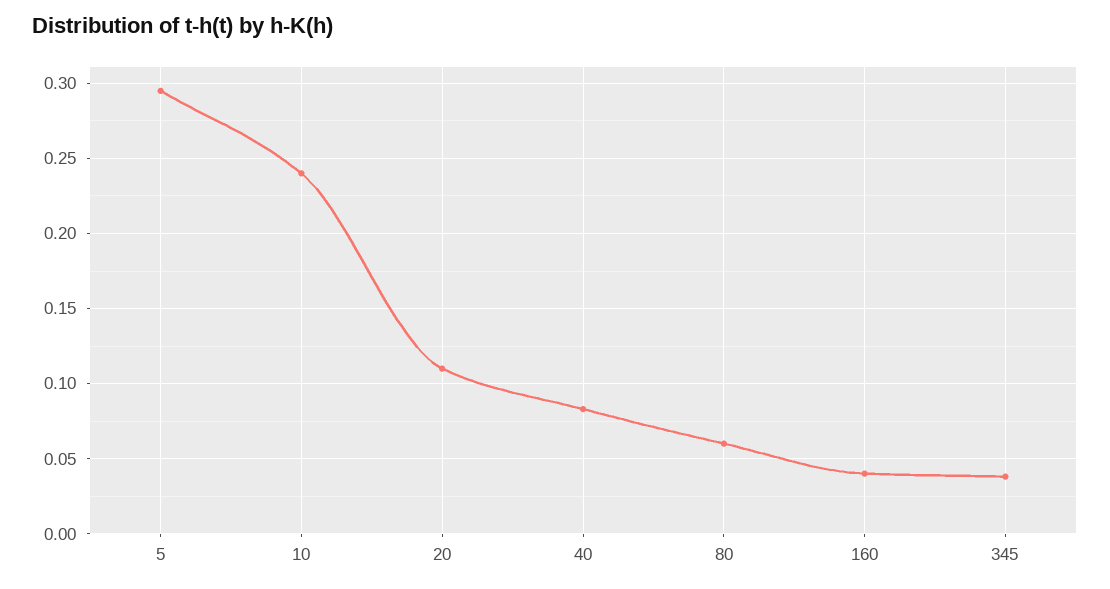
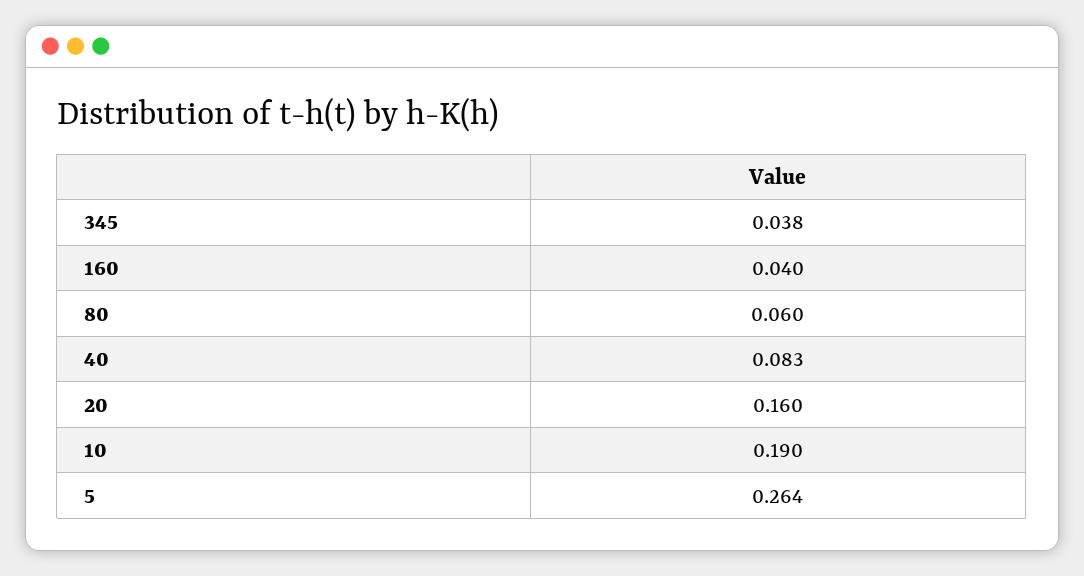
5: 0.295 -> 0.264
10: 0.24 -> 0.19
20: 0.11 -> 0.16

